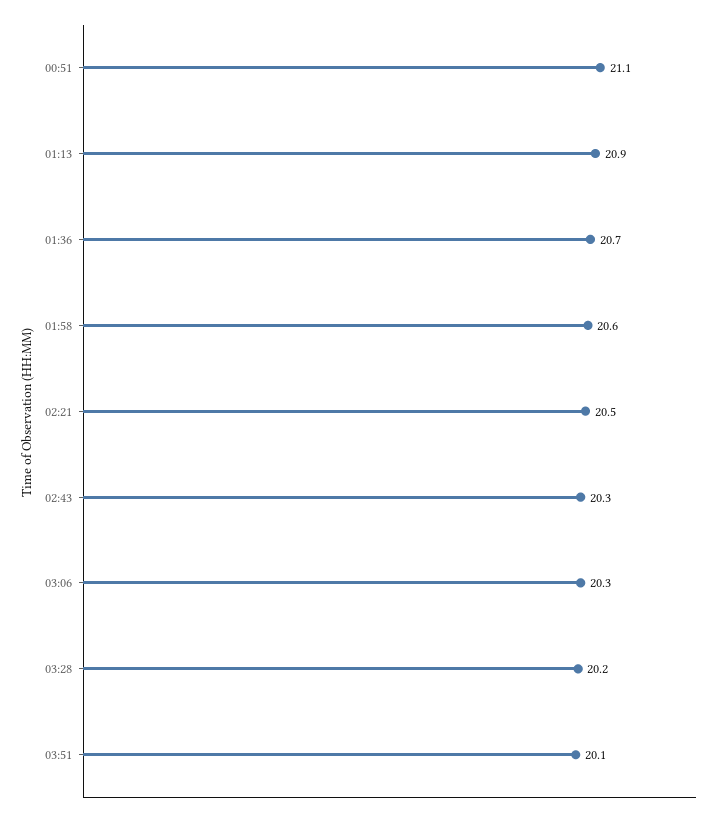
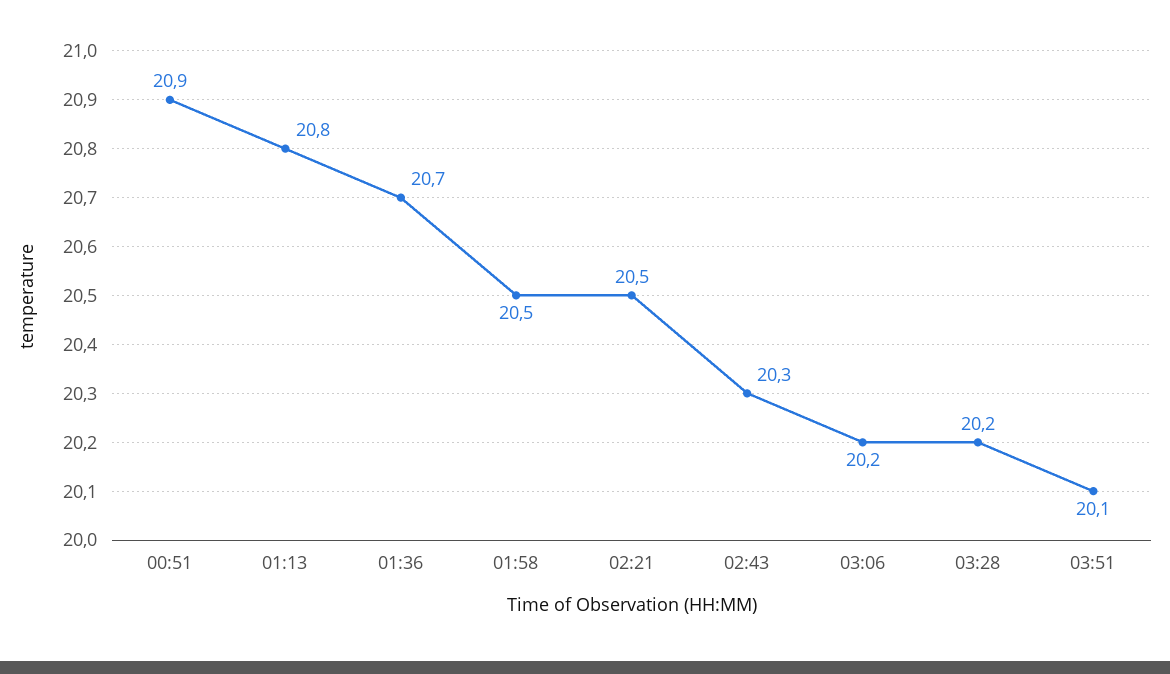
00:51: 21.1 -> 20.9
01:13: 20.9 -> 20.8
01:58: 20.6 -> 20.5
03:06: 20.3 -> 20.2

